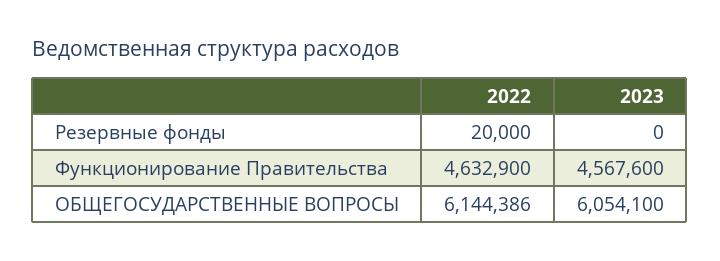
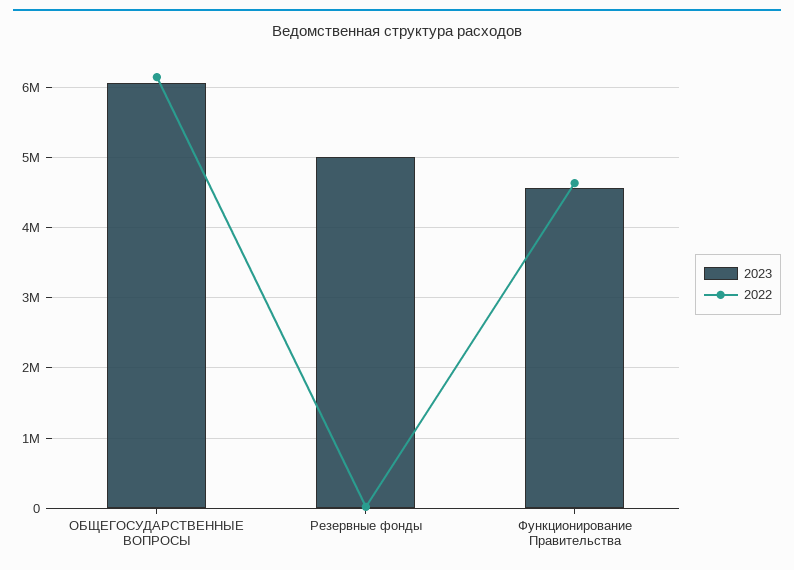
2023, Резервные фонды: 0 -> 5000000

